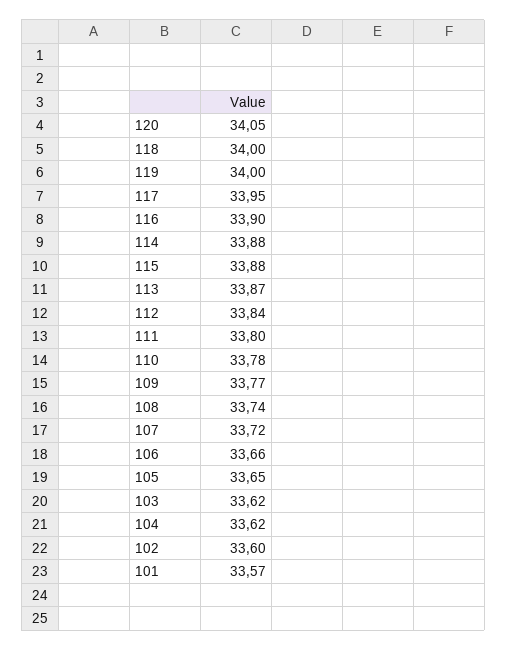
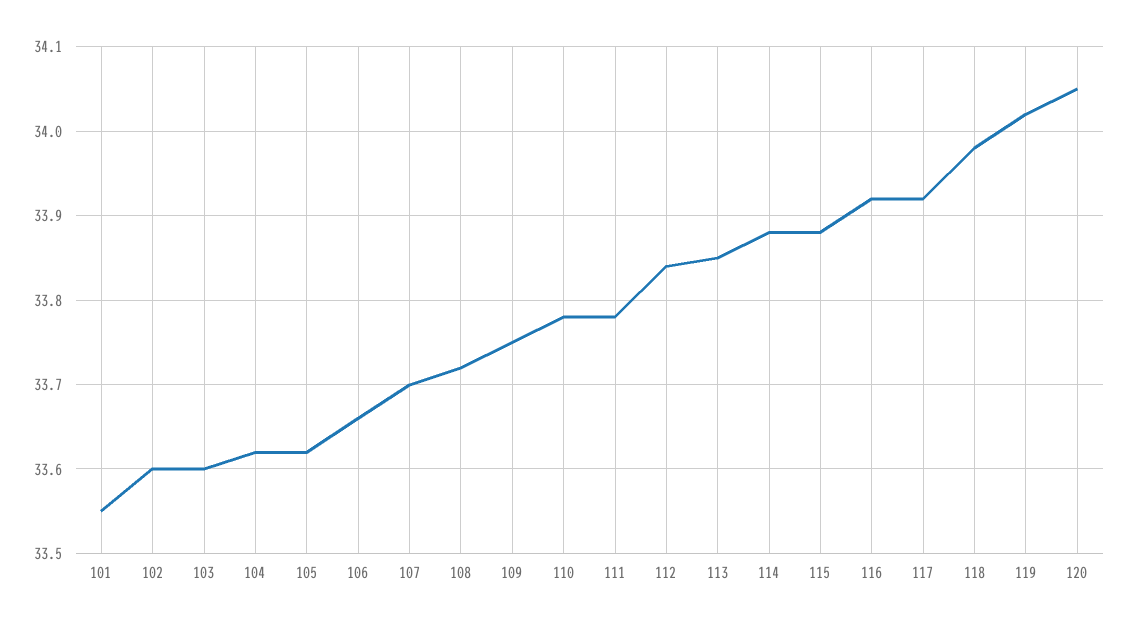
118: 34 -> 33.98
119: 34 -> 34.02
117: 33.95 -> 33.92
116: 33.9 -> 33.92
113: 33.87 -> 33.85
111: 33.8 -> 33.78
109: 33.77 -> 33.75
108: 33.74 -> 33.72
107: 33.72 -> 33.7
105: 33.65 -> 33.62
103: 33.62 -> 33.6
101: 33.57 -> 33.55

